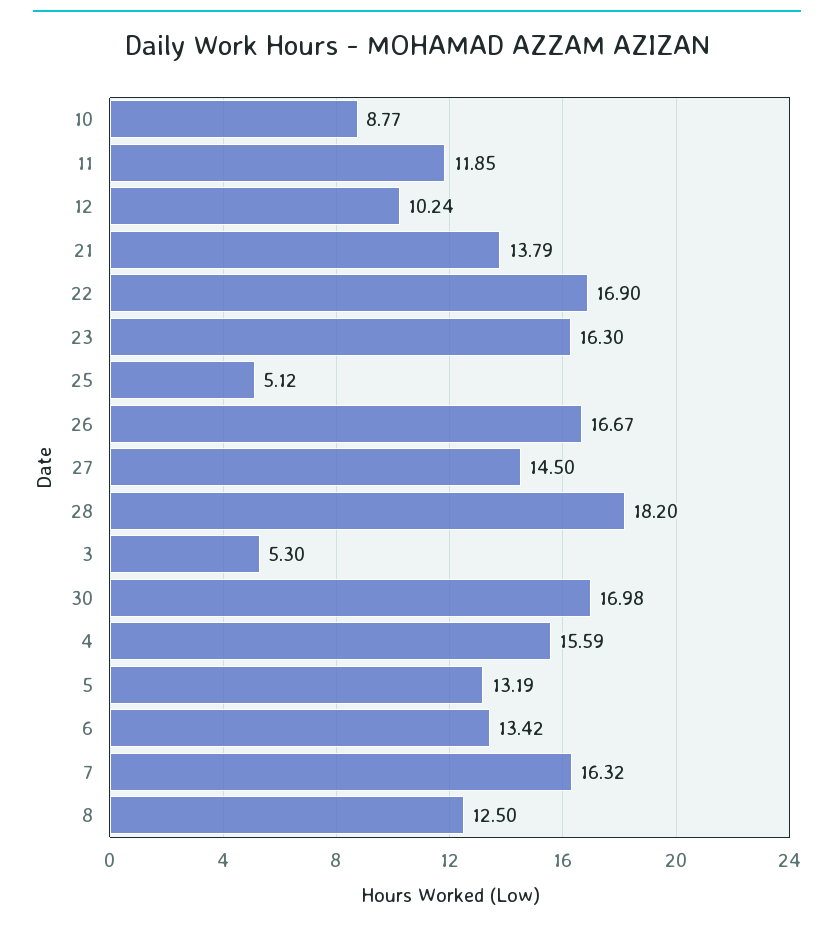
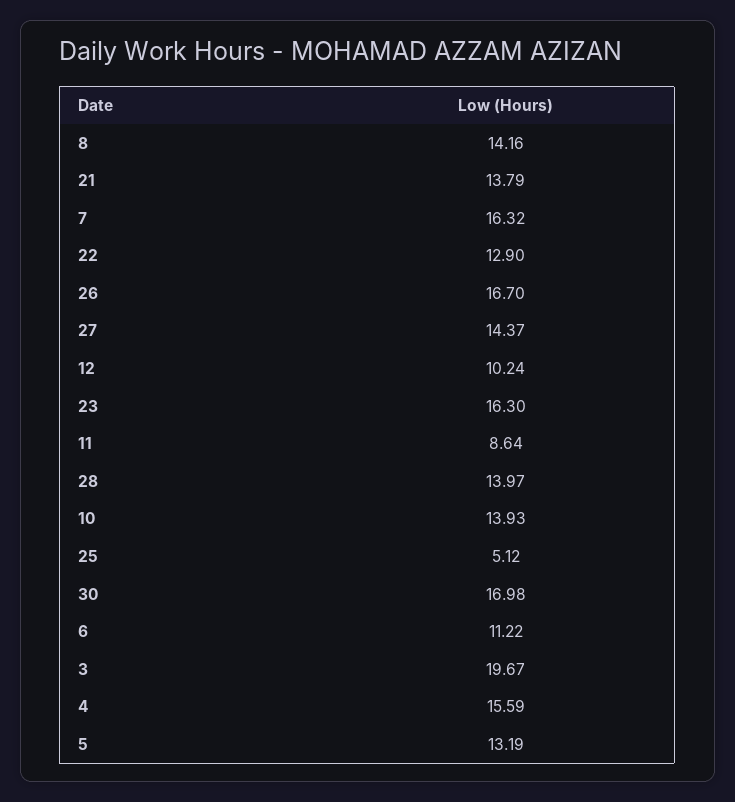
10: 8.77 -> 13.93
11: 11.85 -> 8.64
22: 16.9 -> 12.9
26: 16.67 -> 16.7
27: 14.5 -> 14.37
28: 18.2 -> 13.97
3: 5.3 -> 19.67
6: 13.42 -> 11.22
8: 12.5 -> 14.16

